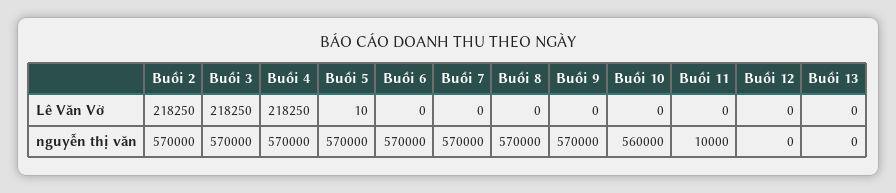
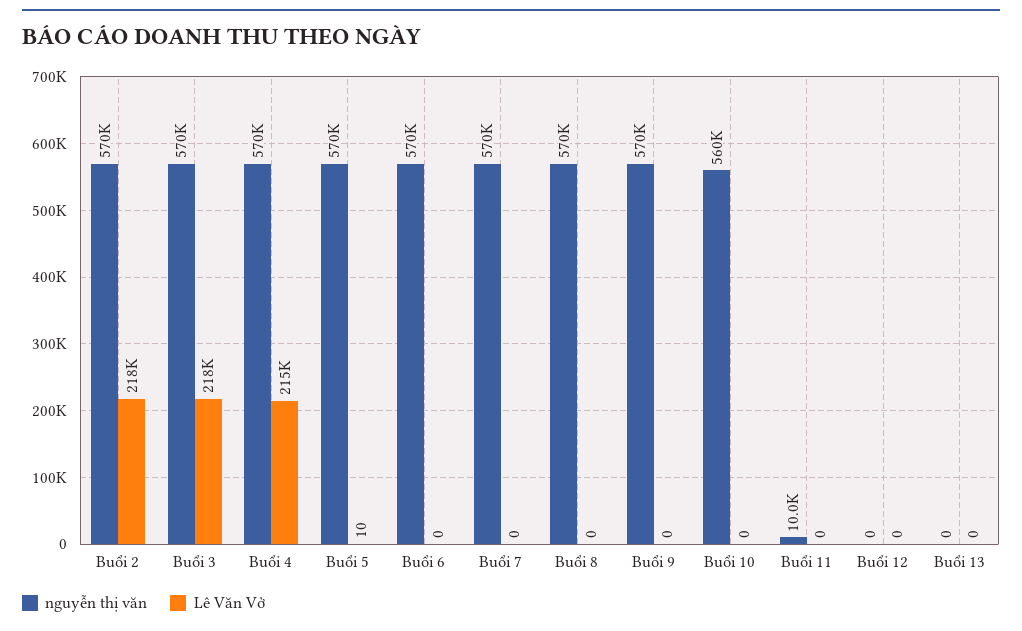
Lê Văn Vở, Buổi 4: 218250 -> 215000

